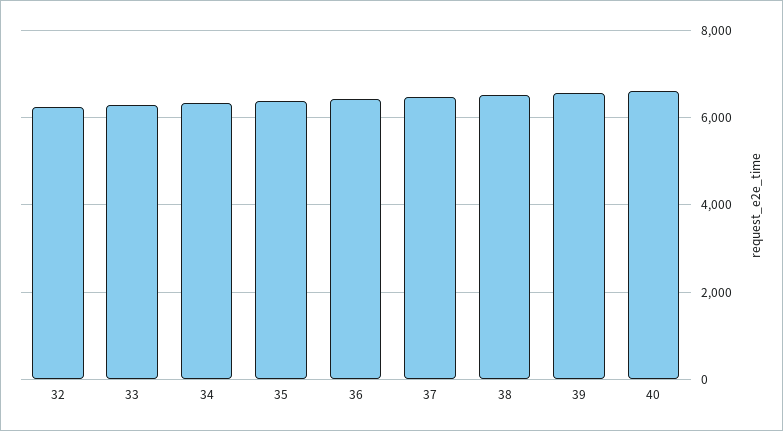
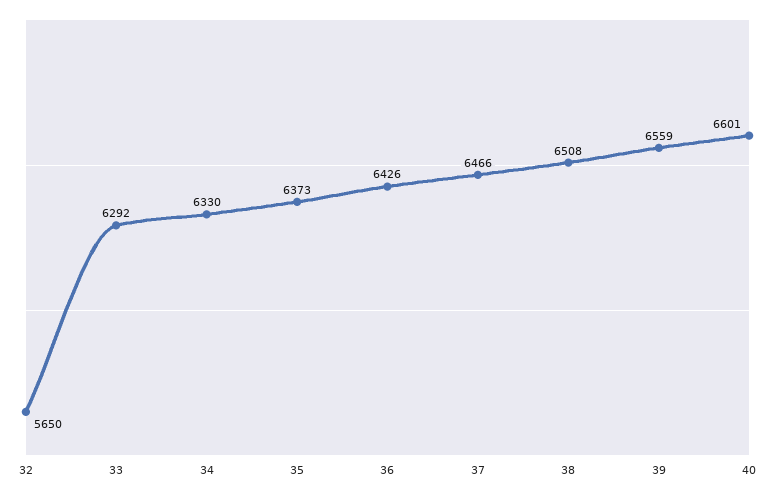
32: 6200 -> 5650

